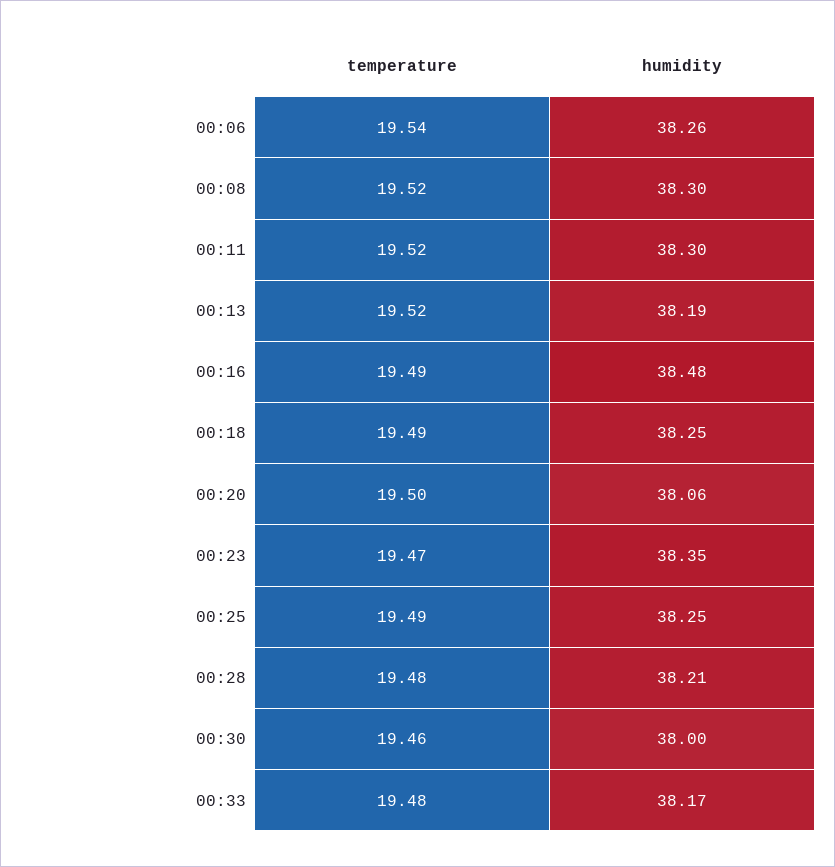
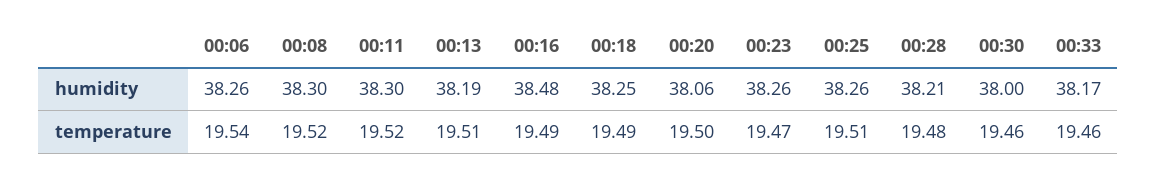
temperature, 00:13: 19.52 -> 19.51
humidity, 00:23: 38.35 -> 38.26
temperature, 00:25: 19.49 -> 19.51
humidity, 00:25: 38.25 -> 38.26
temperature, 00:33: 19.48 -> 19.46

